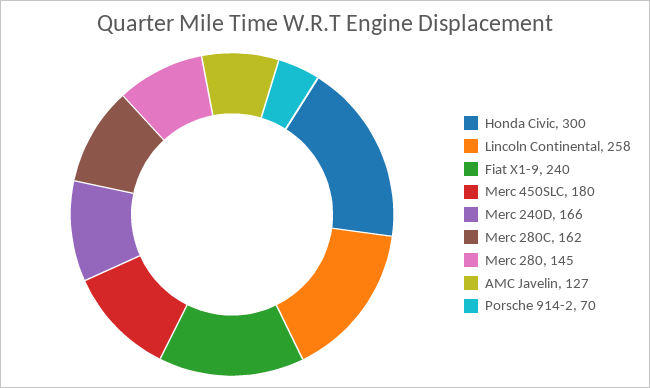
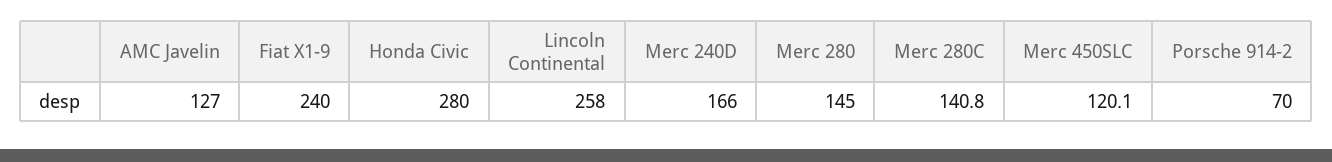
Honda Civic: 300 -> 280
Merc 450SLC: 180 -> 120.1
Merc 280C: 162 -> 140.8

